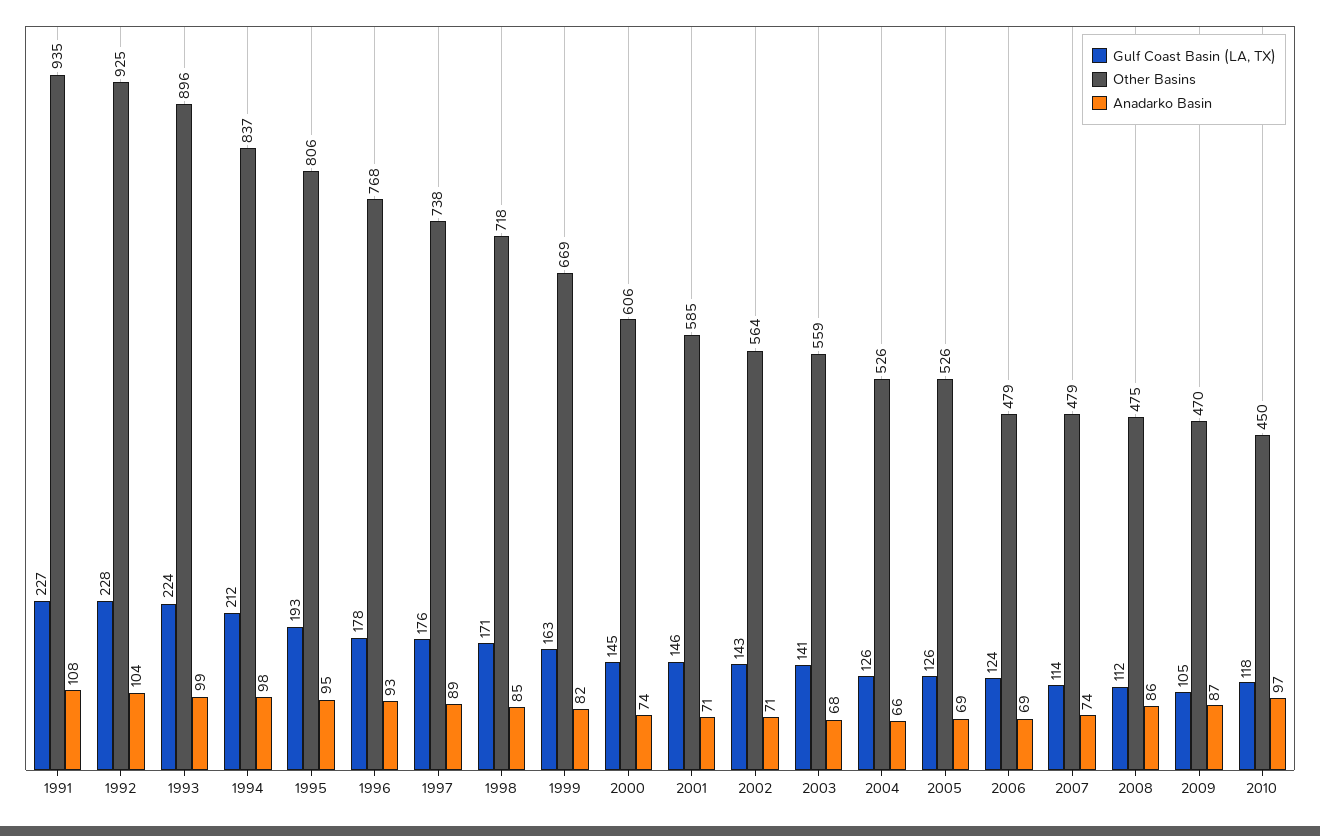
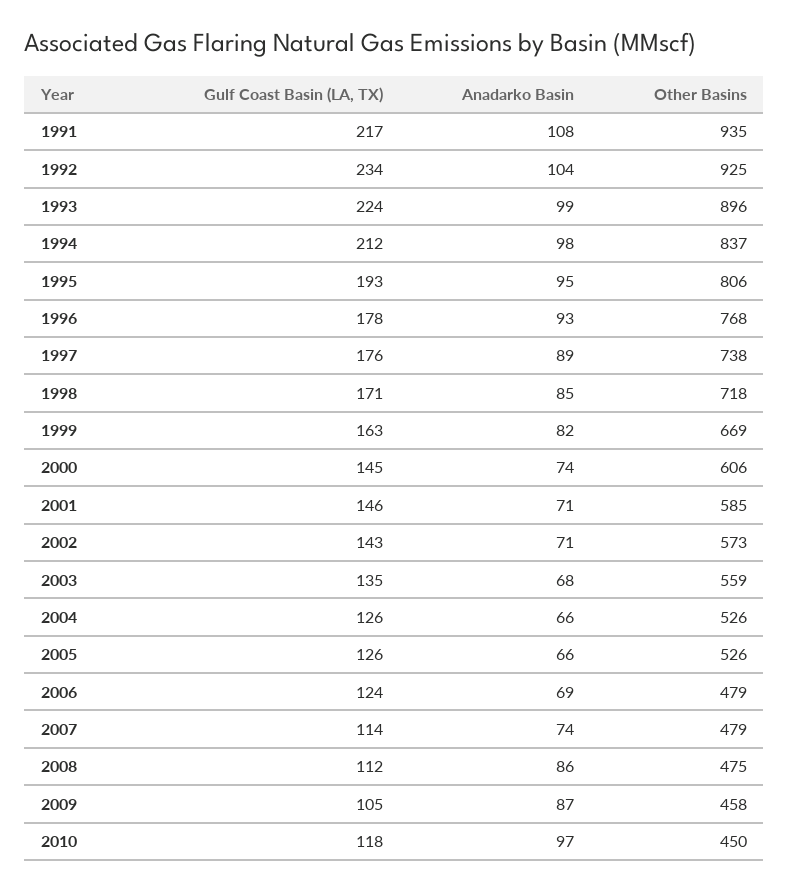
Gulf Coast Basin (LA, TX), 1991: 227 -> 217
Gulf Coast Basin (LA, TX), 1992: 228 -> 234
Other Basins, 2002: 564 -> 573
Gulf Coast Basin (LA, TX), 2003: 141 -> 135
Anadarko Basin, 2005: 69 -> 66
Other Basins, 2009: 470 -> 458

